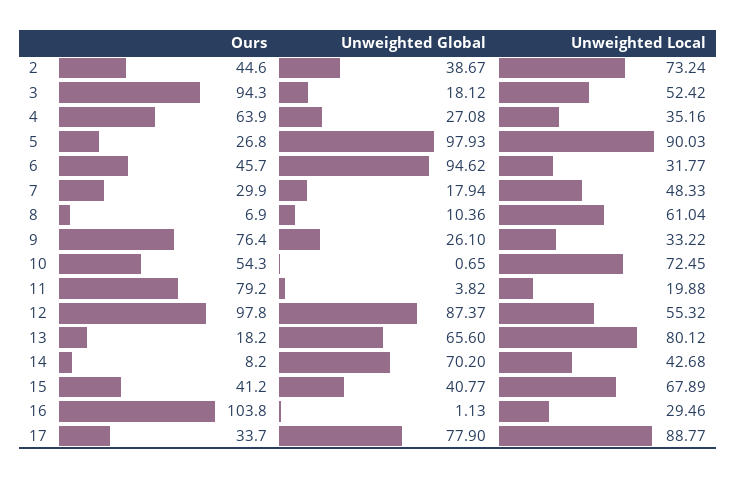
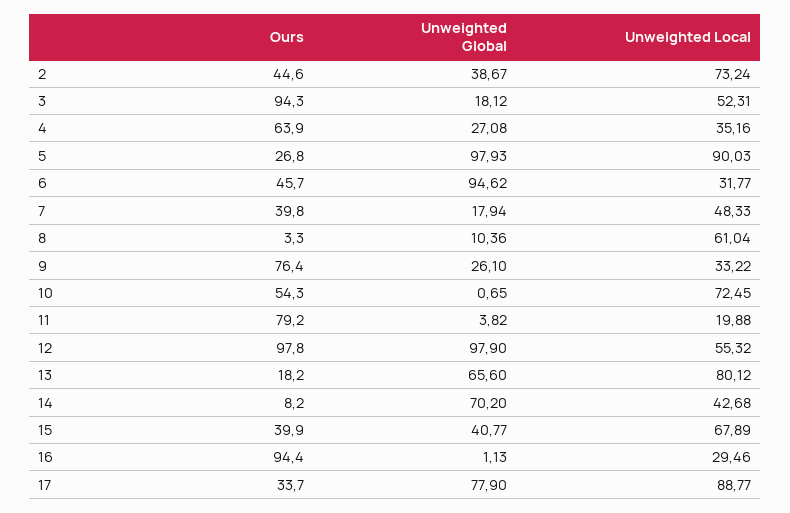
Unweighted Local, 3: 52.42 -> 52.31
Ours, 7: 29.9 -> 39.8
Ours, 8: 6.9 -> 3.3
Unweighted Global, 12: 87.37 -> 97.9
Ours, 15: 41.2 -> 39.9
Ours, 16: 103.8 -> 94.4

